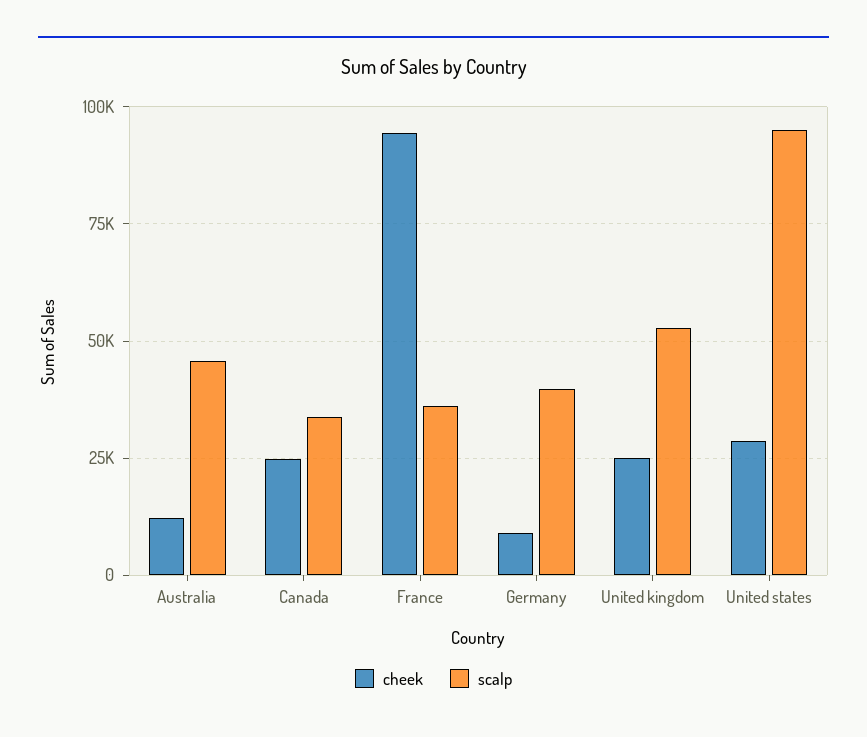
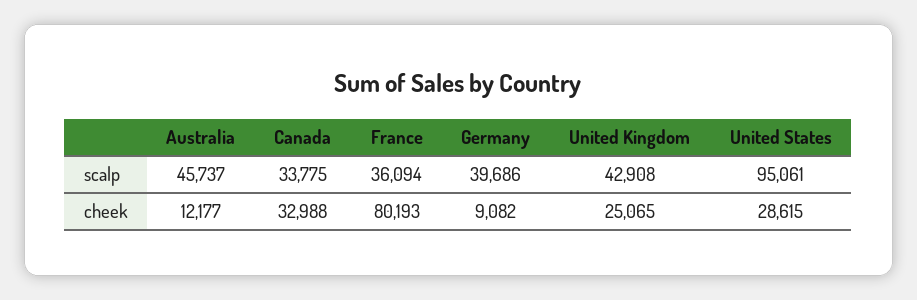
cheek, Canada: 25000 -> 32988
cheek, France: 95000 -> 80193
scalp, United kingdom: 52500 -> 42908

